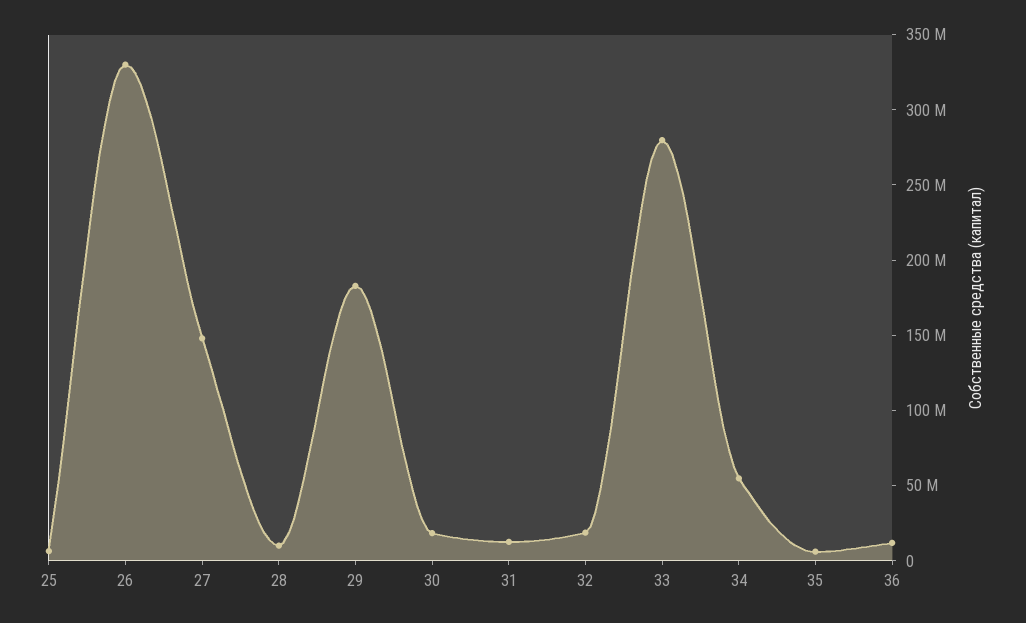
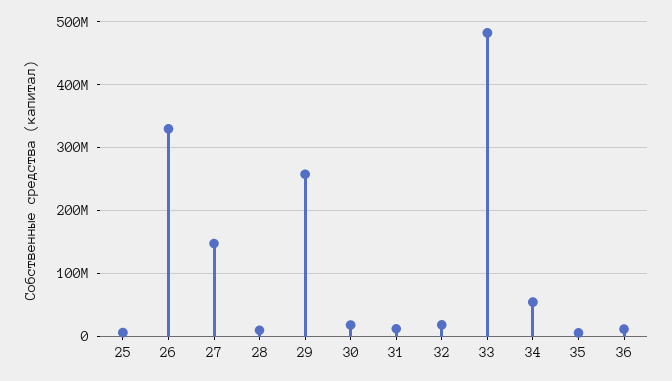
29: 180000000 -> 260000000
33: 280000000 -> 480000000

